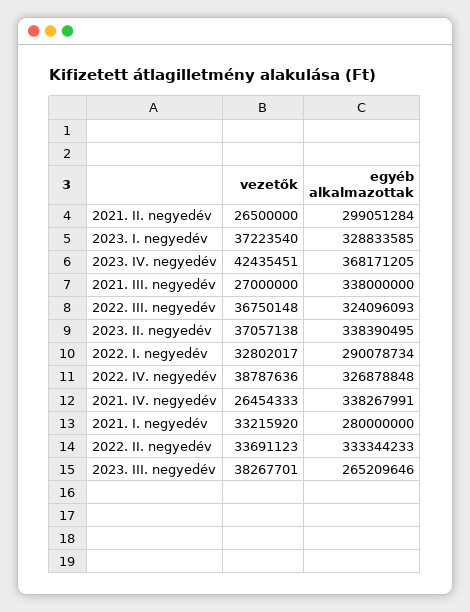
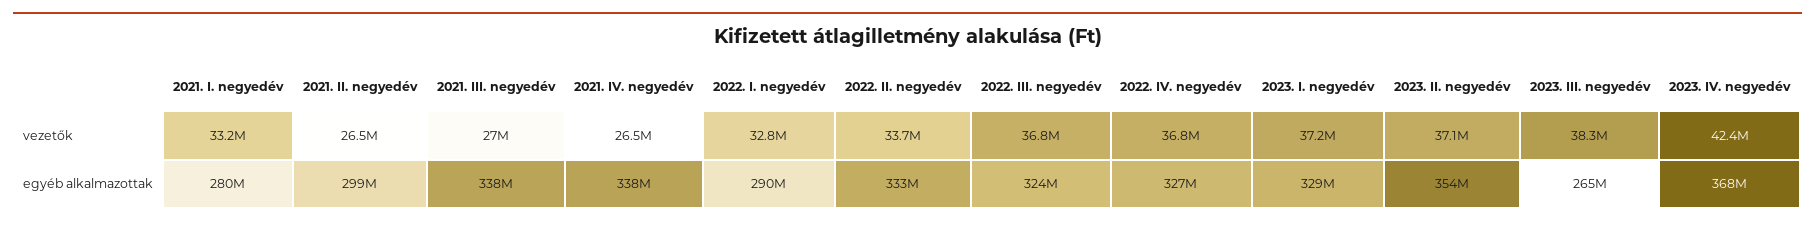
egyéb alkalmazottak, 2023. II. negyedév: 338390495 -> 354000000
vezetők, 2022. IV. negyedév: 38787636 -> 36800000

